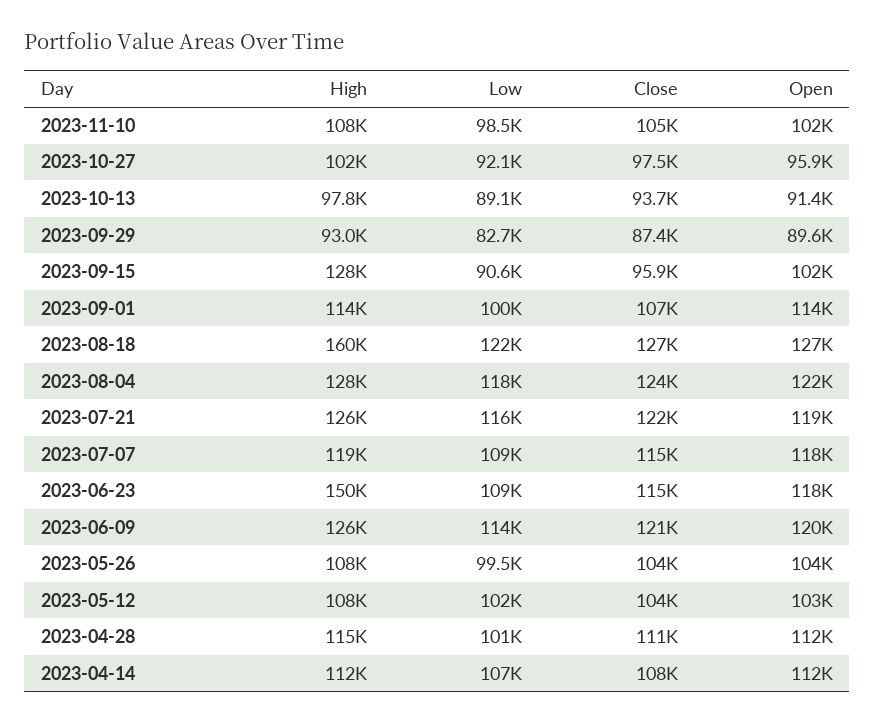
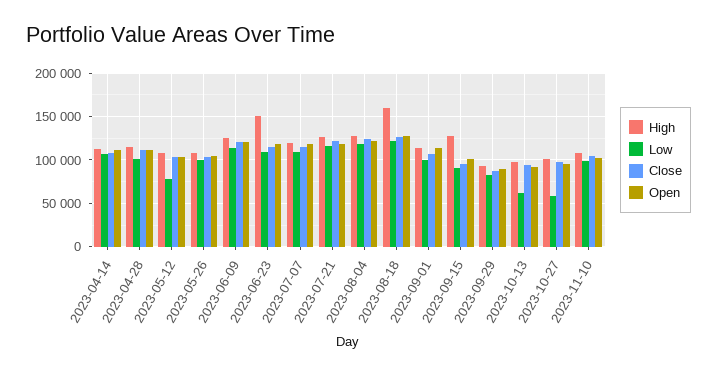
Low, 2023-10-27: 92100 -> 60000
Low, 2023-10-13: 89100 -> 60000
Low, 2023-05-12: 102000 -> 80000

